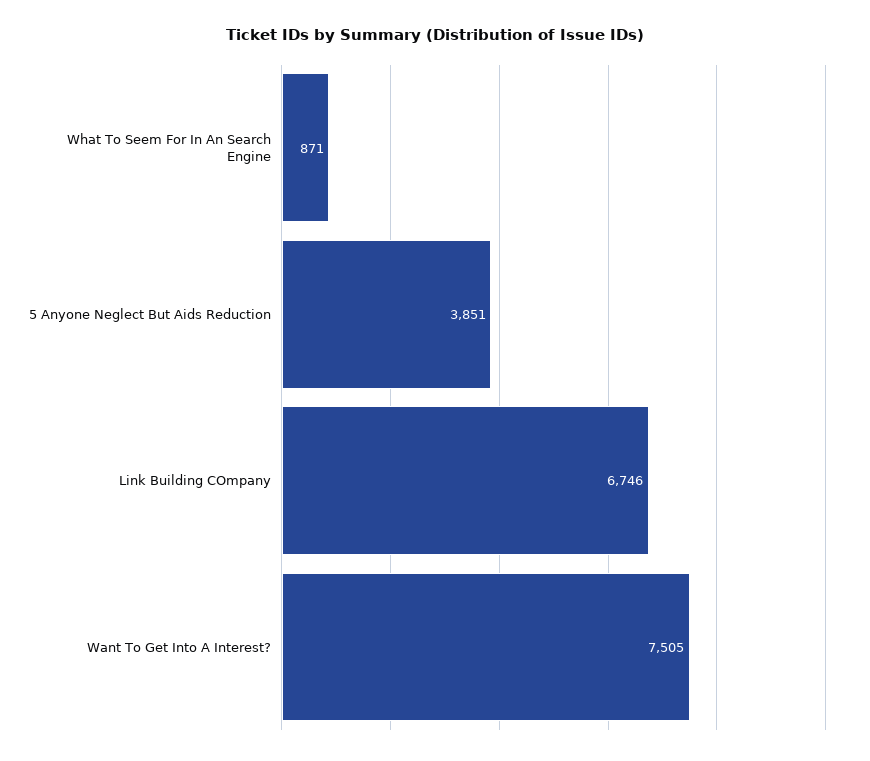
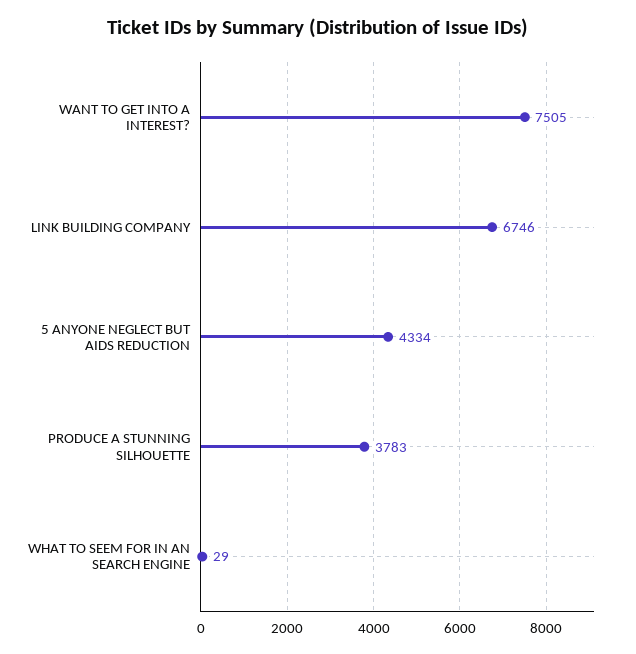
What To Seem For In An Search Engine: 871 -> 29
5 Anyone Neglect But Aids Reduction: 3851 -> 4334
PRODUCE A STUNNING SILHOUETTE: none -> 3783

